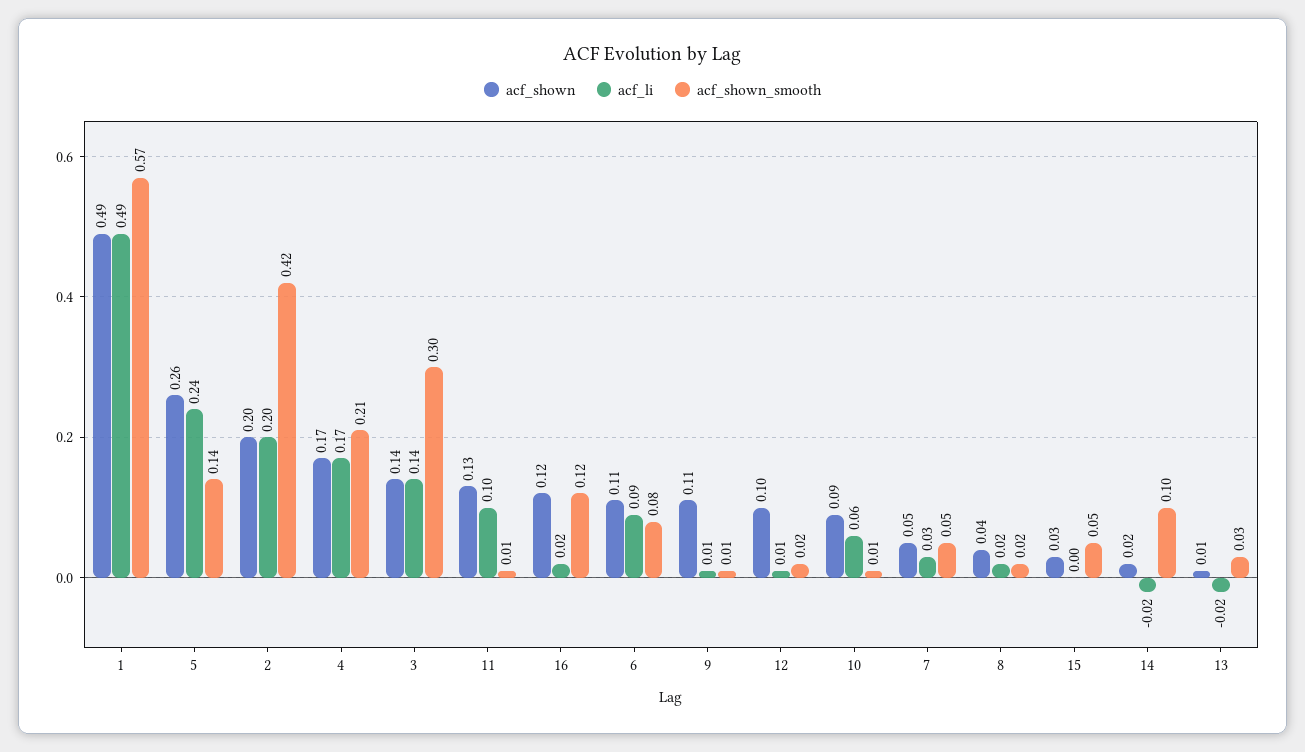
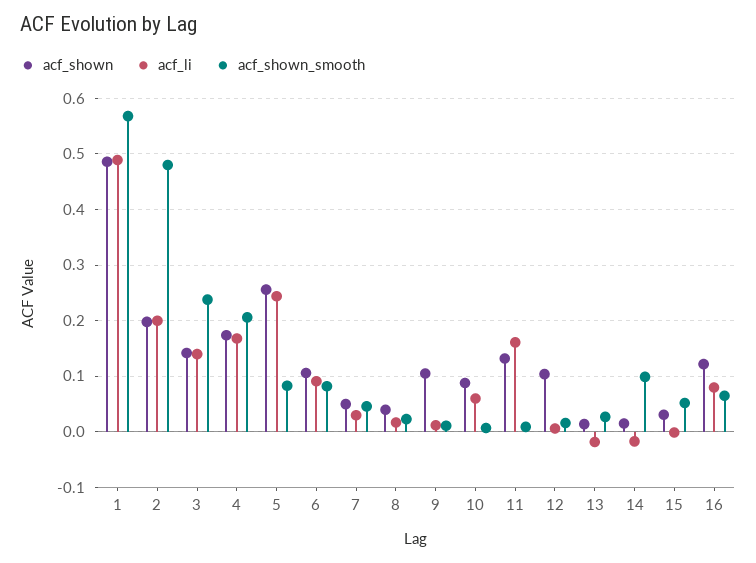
acf_shown_smooth, 5: 0.14 -> 0.08
acf_shown_smooth, 2: 0.42 -> 0.48
acf_shown_smooth, 3: 0.3 -> 0.24
acf_li, 11: 0.1 -> 0.16
acf_li, 16: 0.02 -> 0.08
acf_shown_smooth, 16: 0.12 -> 0.06

